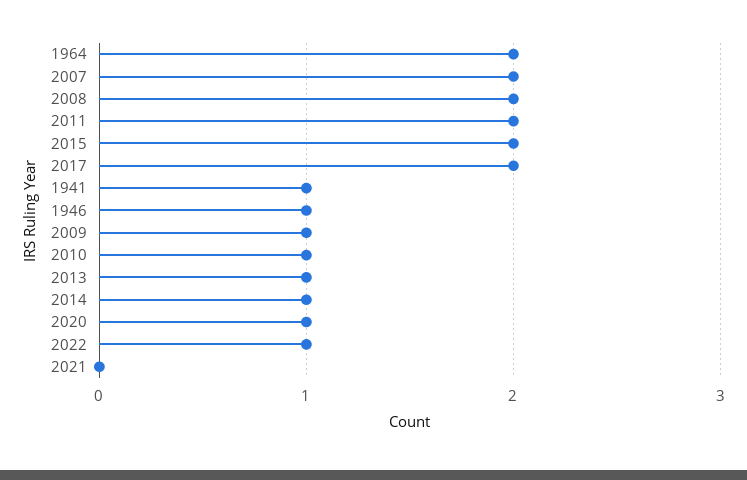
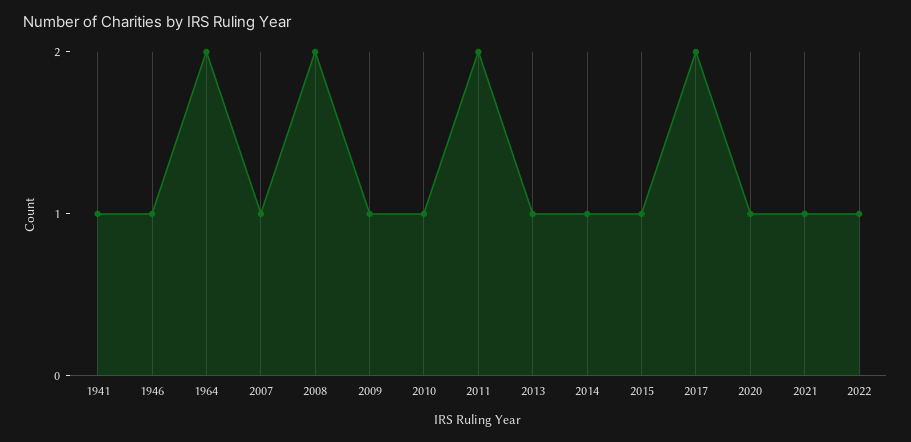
2007: 2 -> 1
2015: 2 -> 1
2021: 0 -> 1

